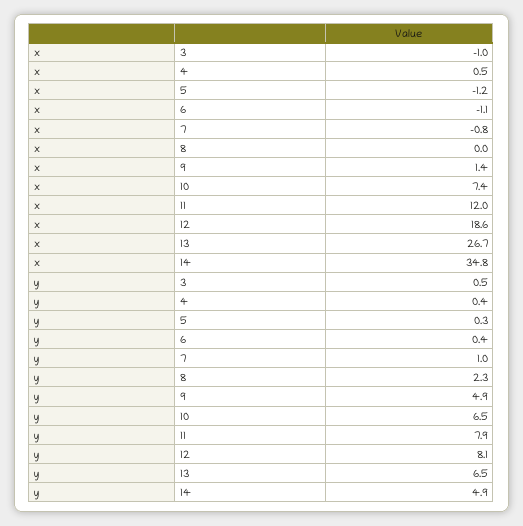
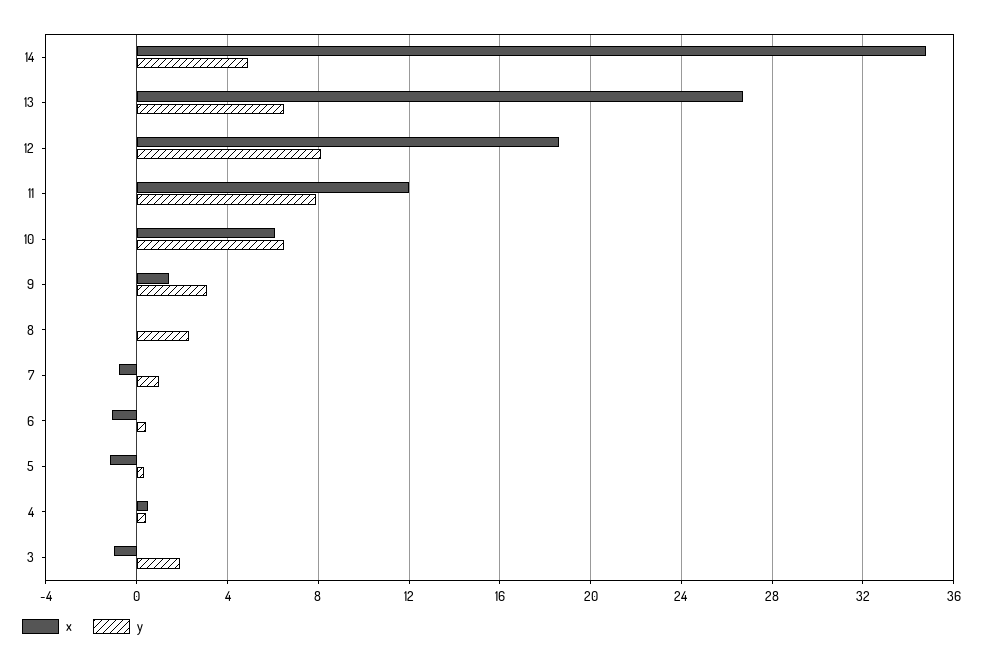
x, 10: 7.4 -> 6
y, 3: 0.5 -> 2
y, 9: 4.9 -> 3

